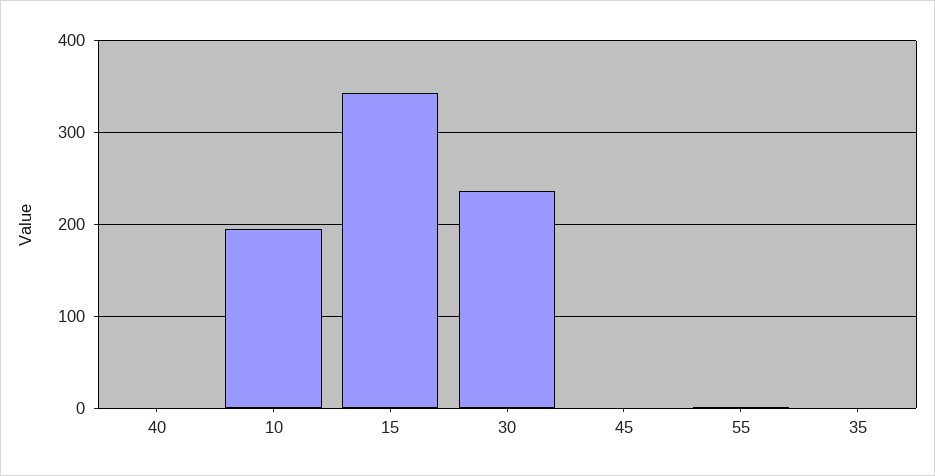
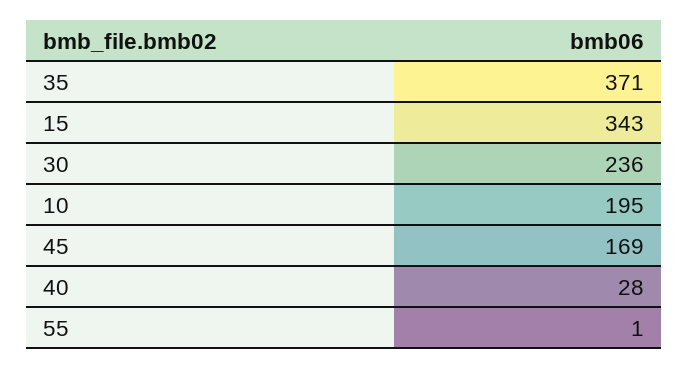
40: 0 -> 28
45: 0 -> 169
35: 0 -> 371

